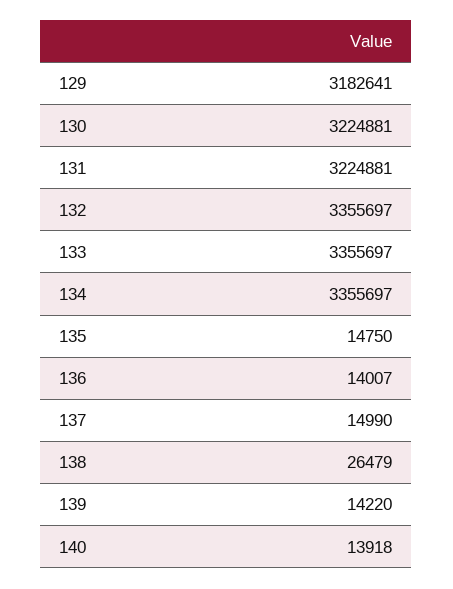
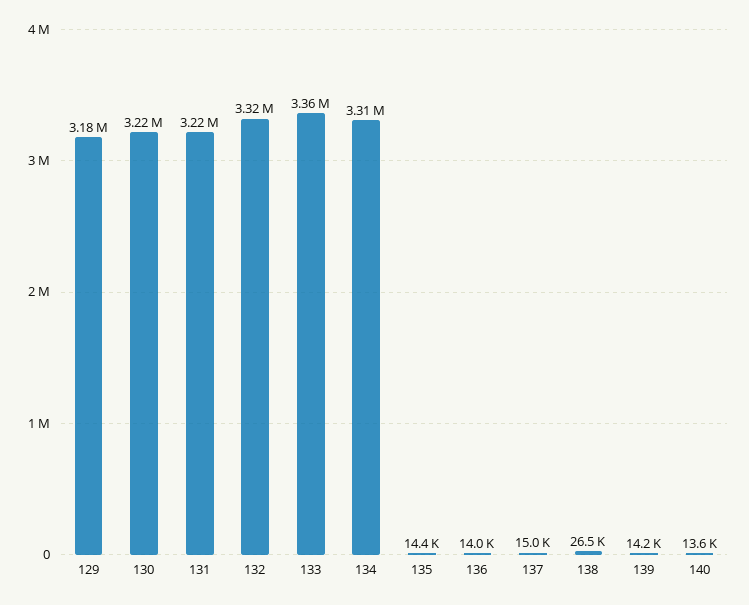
132: 3355697 -> 3320000
134: 3355697 -> 3310000
135: 14750 -> 14400
140: 13918 -> 13600

